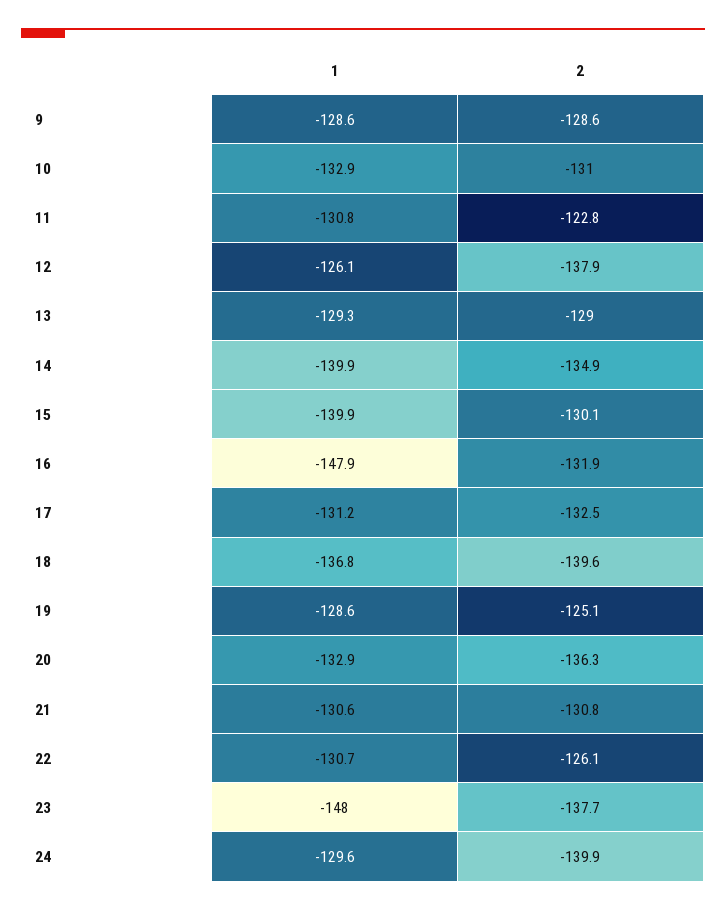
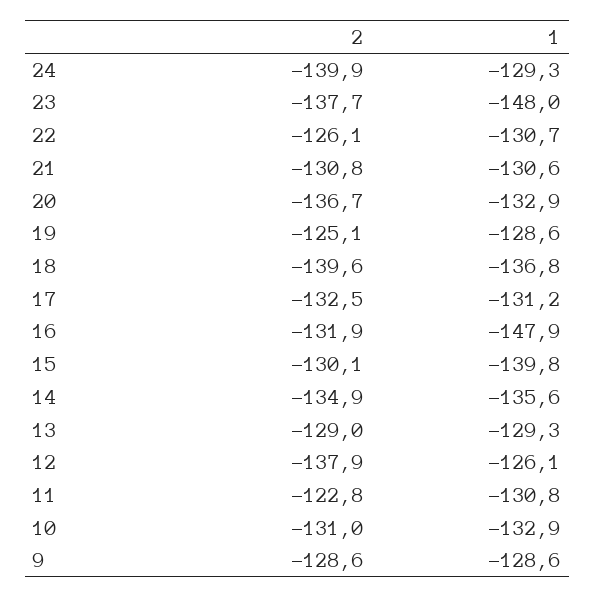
1, 14: -139.9 -> -135.6
1, 15: -139.9 -> -139.8
2, 20: -136.3 -> -136.7
1, 24: -129.6 -> -129.3

